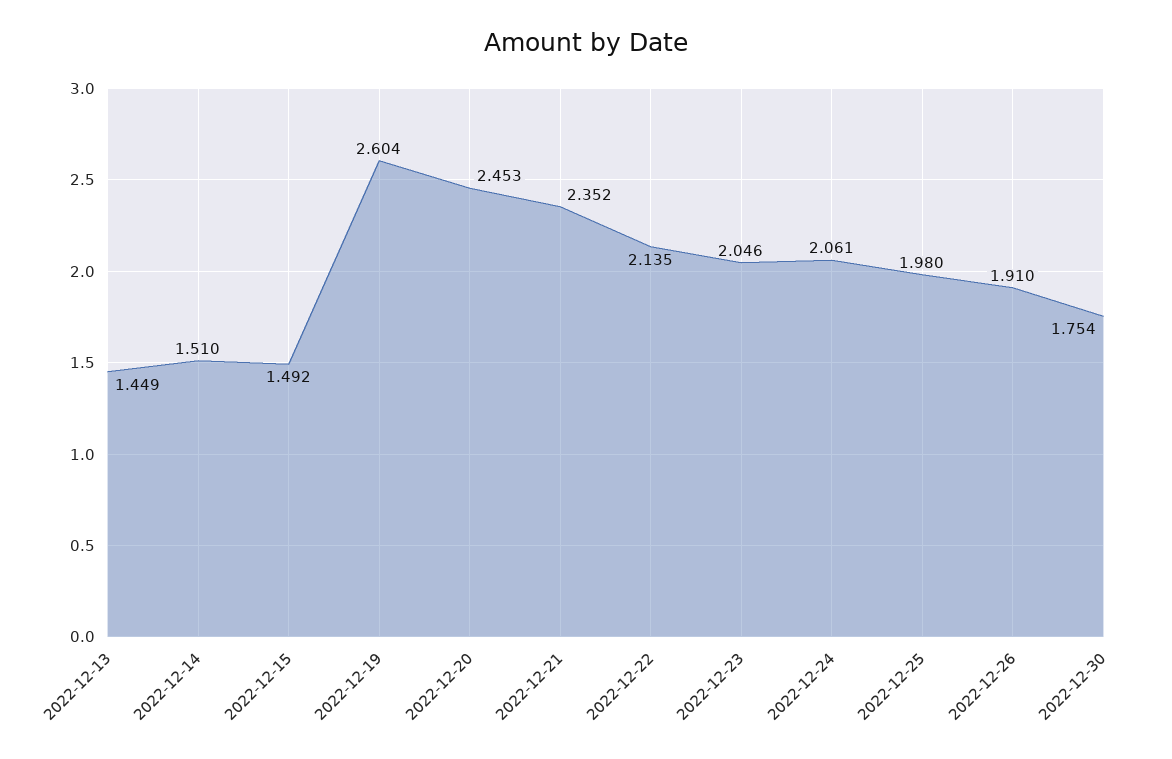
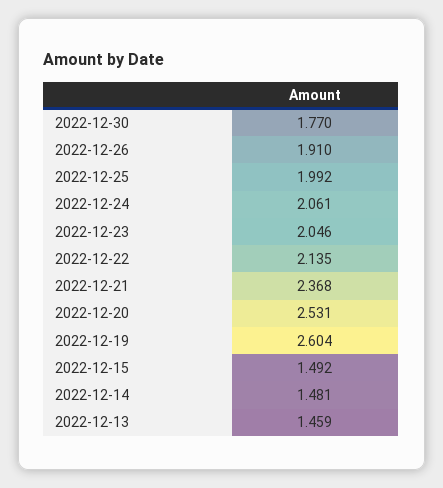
2022-12-13: 1.449 -> 1.459
2022-12-14: 1.51 -> 1.481
2022-12-20: 2.453 -> 2.531
2022-12-21: 2.352 -> 2.368
2022-12-25: 1.98 -> 1.992
2022-12-30: 1.754 -> 1.77

